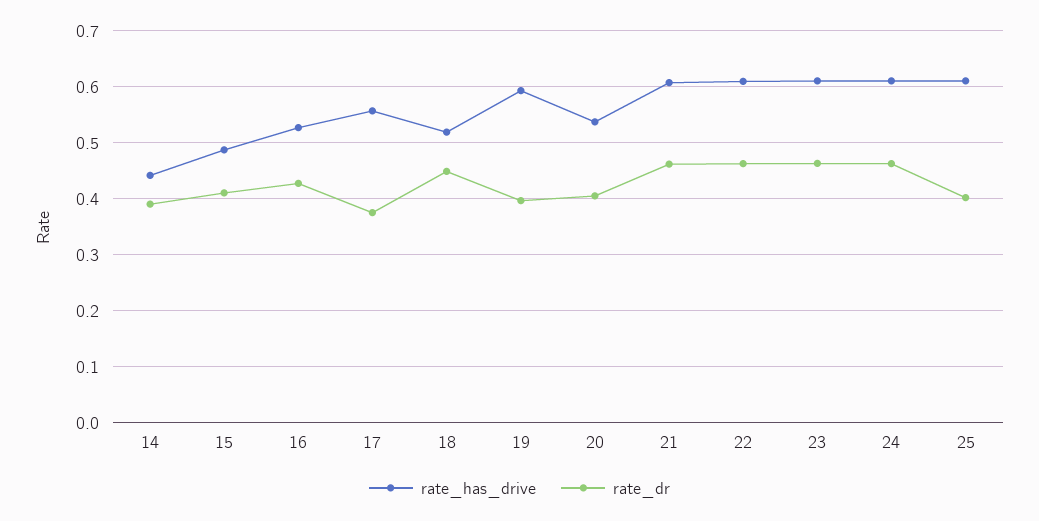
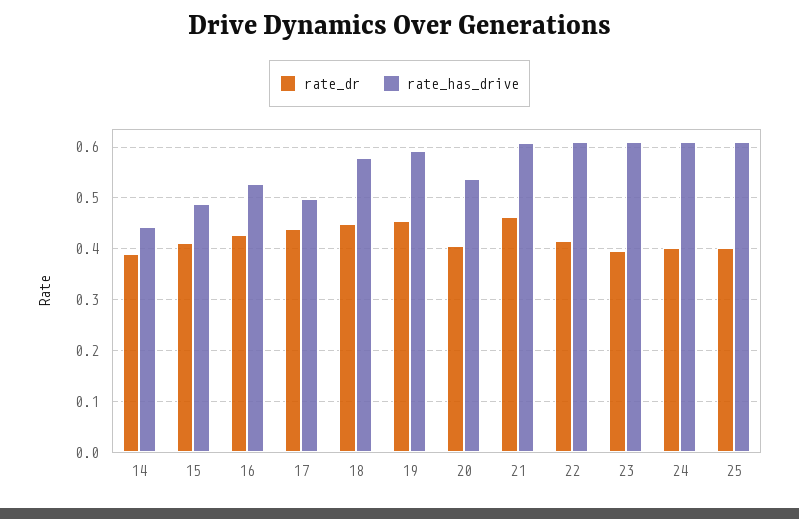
rate_has_drive, 17: 0.56 -> 0.5
rate_dr, 17: 0.38 -> 0.44
rate_has_drive, 18: 0.52 -> 0.58
rate_dr, 19: 0.4 -> 0.46
rate_dr, 22: 0.46 -> 0.42
rate_dr, 23: 0.46 -> 0.4
rate_dr, 24: 0.46 -> 0.4

